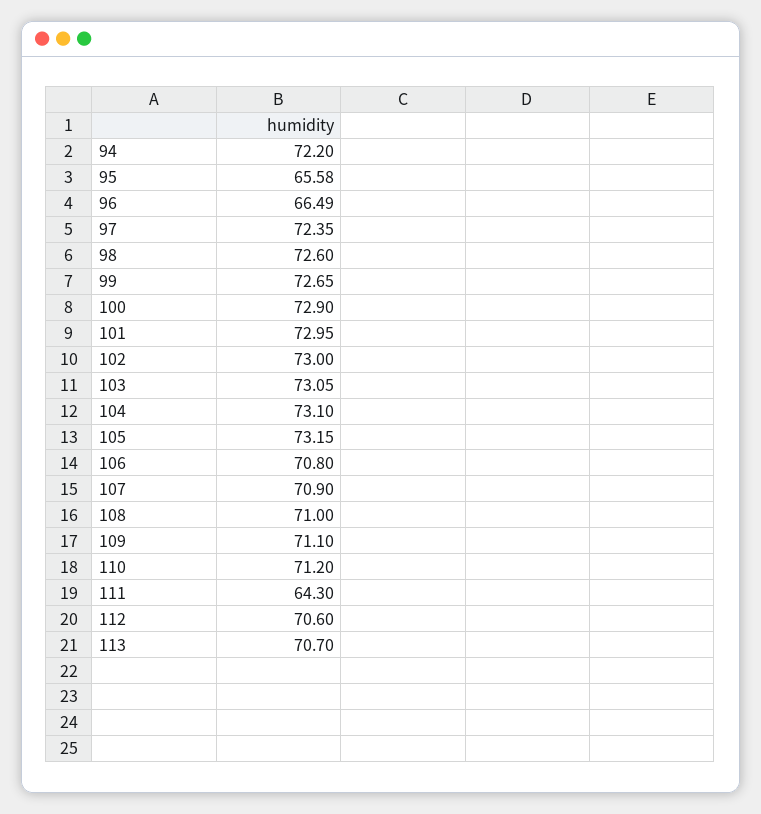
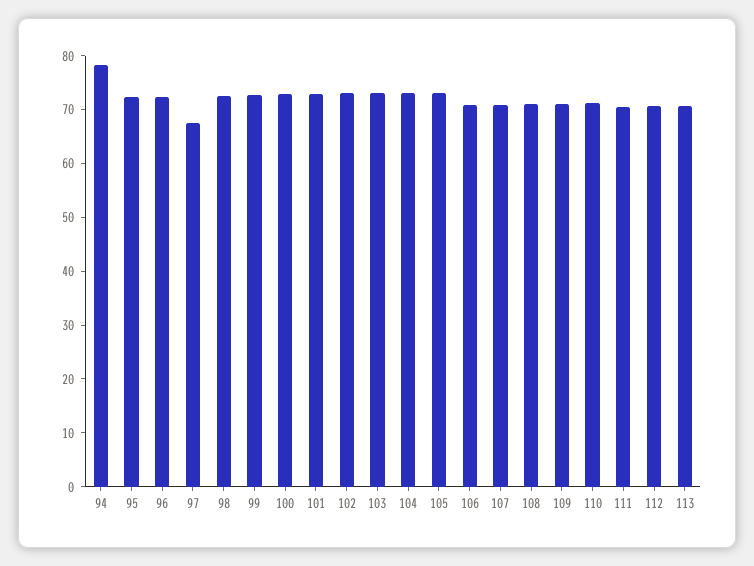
94: 72.2 -> 78
95: 65.58 -> 72
96: 66.49 -> 72
97: 72.35 -> 68
111: 64.3 -> 70

